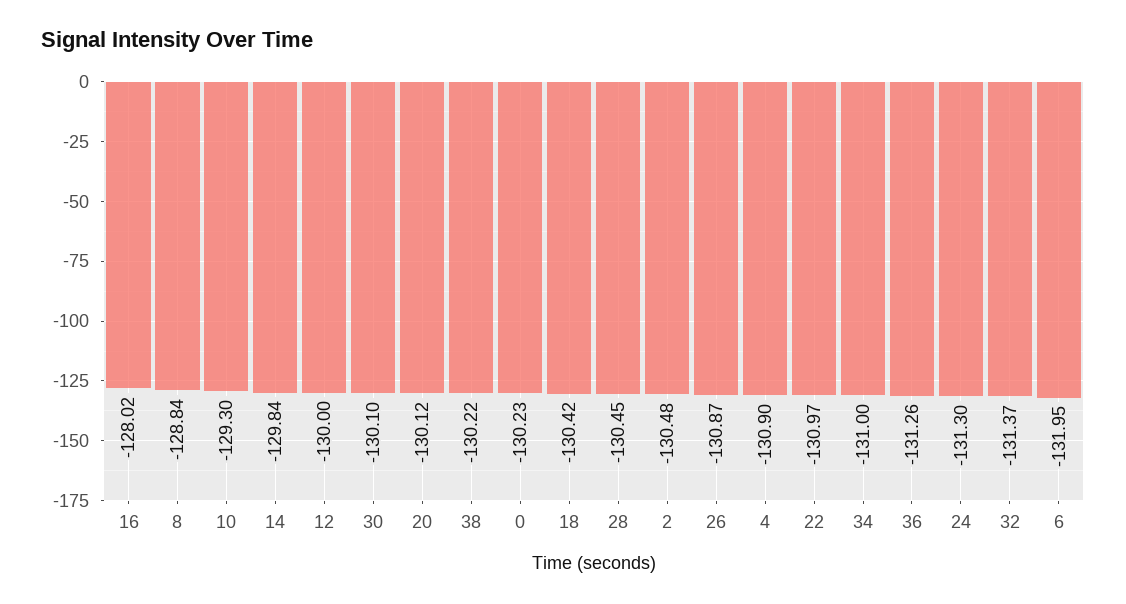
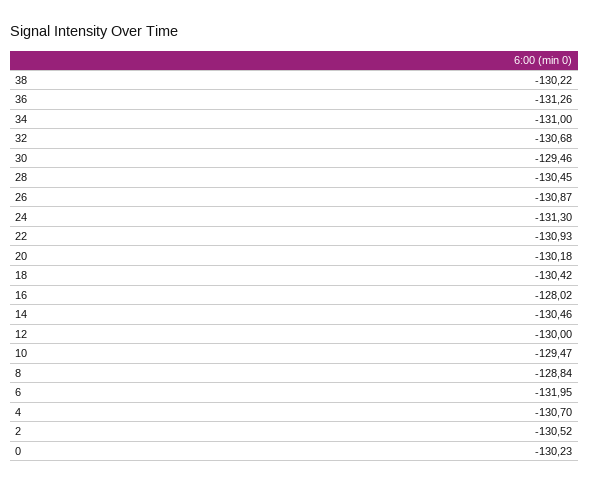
10: -129.3 -> -129.47
14: -129.84 -> -130.46
30: -130.1 -> -129.46
20: -130.12 -> -130.18
2: -130.48 -> -130.52
4: -130.9 -> -130.7
22: -130.97 -> -130.93
32: -131.37 -> -130.68

